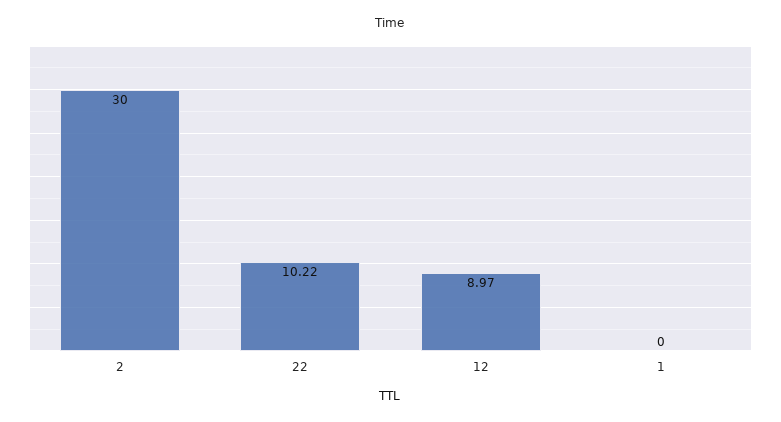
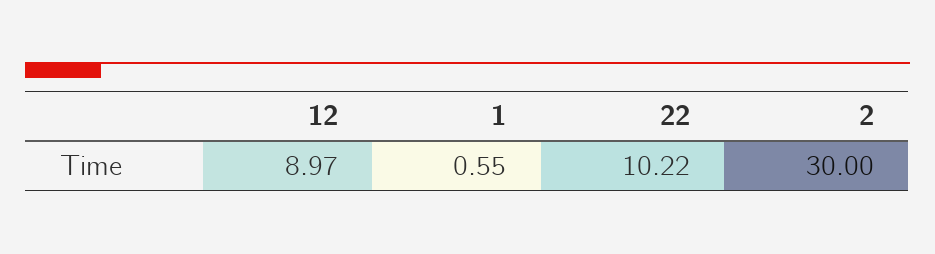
1: 0 -> 0.55

